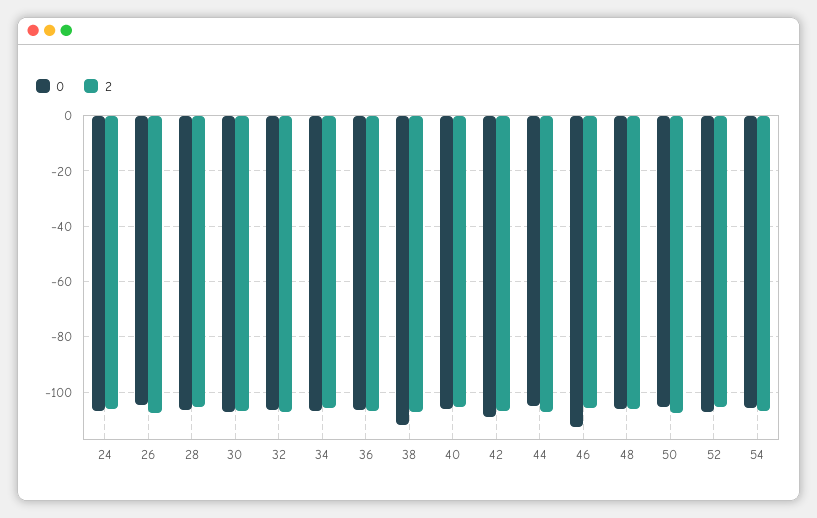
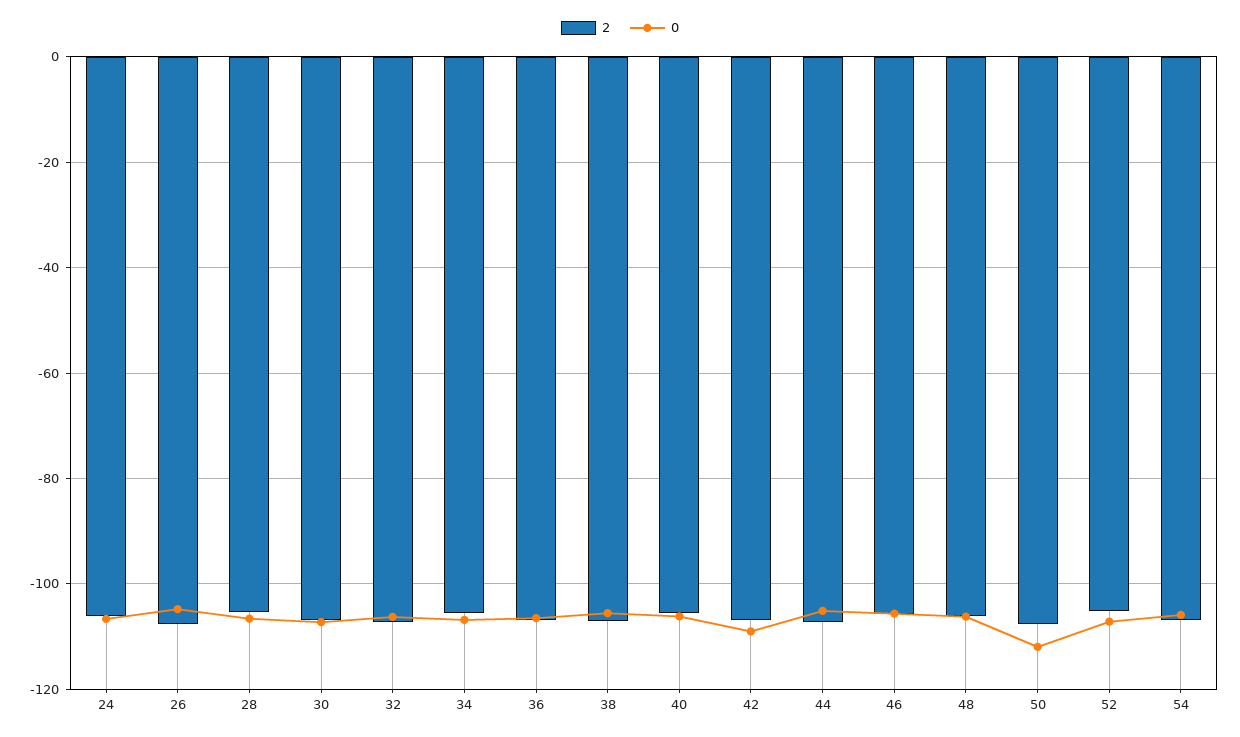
0, 38: -112.5 -> -106
0, 46: -112.5 -> -106
0, 50: -105 -> -112

